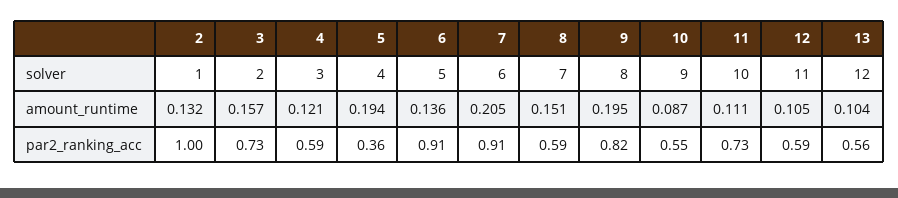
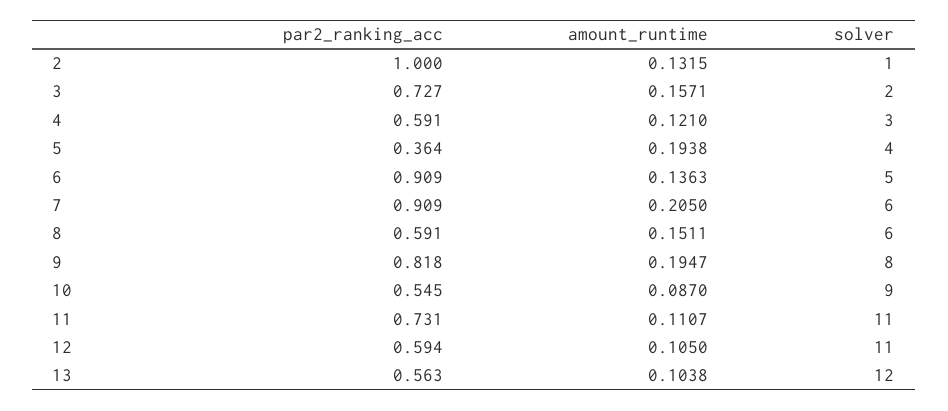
8, solver: 7 -> 6
11, solver: 10 -> 11

